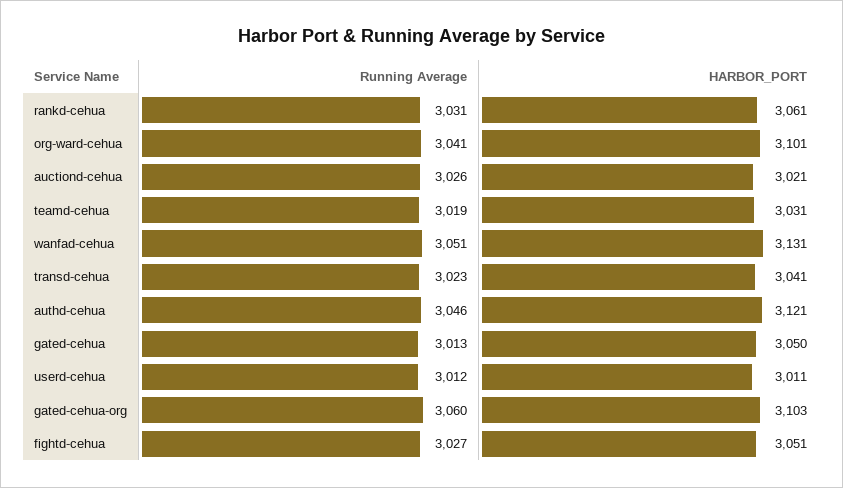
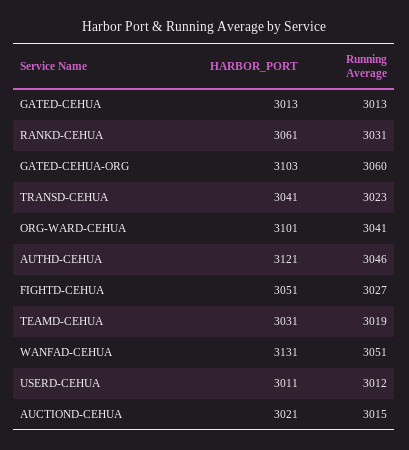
Running Average, auctiond-cehua: 3026 -> 3015
HARBOR_PORT, gated-cehua: 3050 -> 3013

